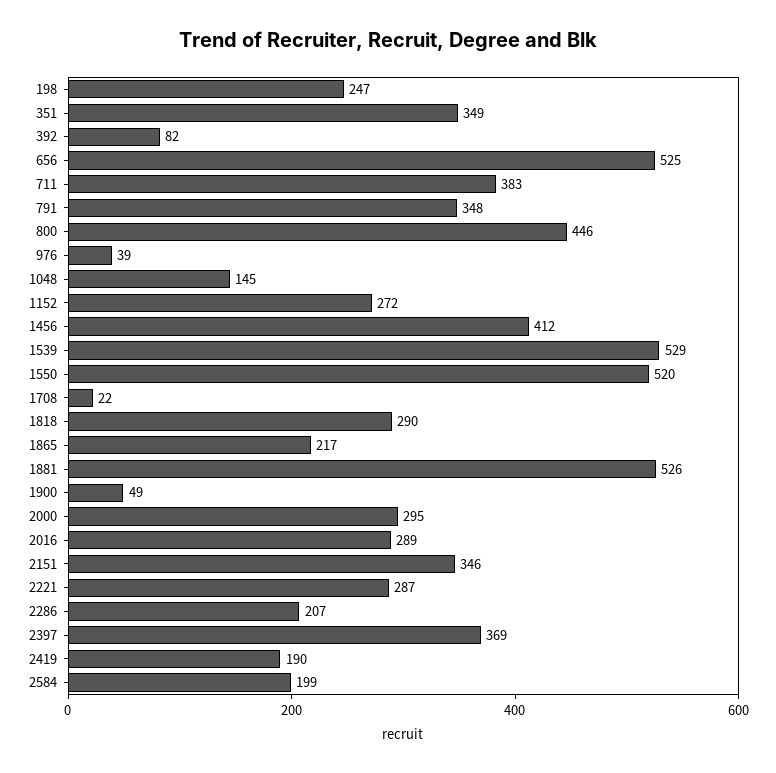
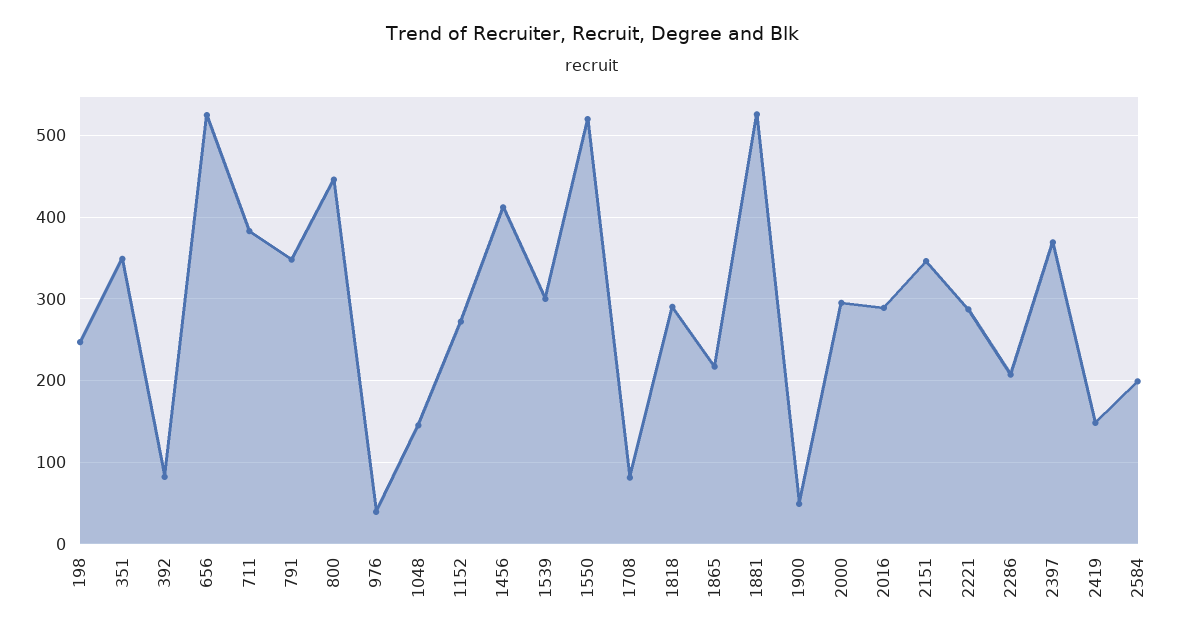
1539: 529 -> 300
1708: 22 -> 80
2419: 190 -> 150

